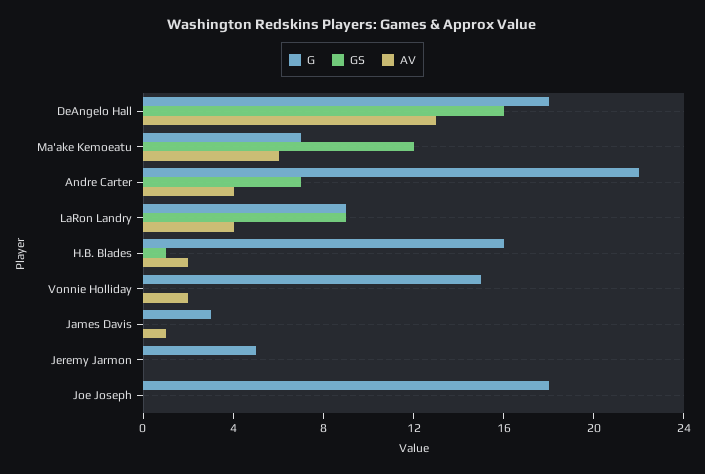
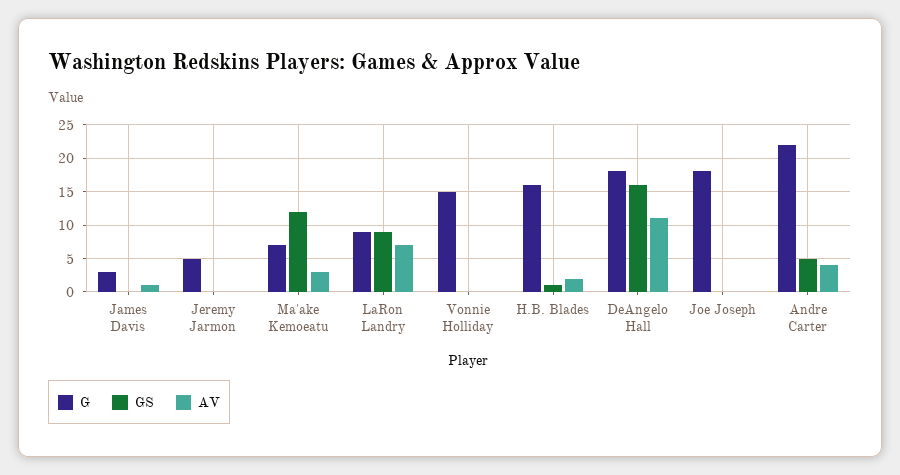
AV, DeAngelo Hall: 13 -> 11
AV, Ma'ake Kemoeatu: 6 -> 3
GS, Andre Carter: 7 -> 5
AV, LaRon Landry: 4 -> 7
AV, Vonnie Holliday: 2 -> 0

